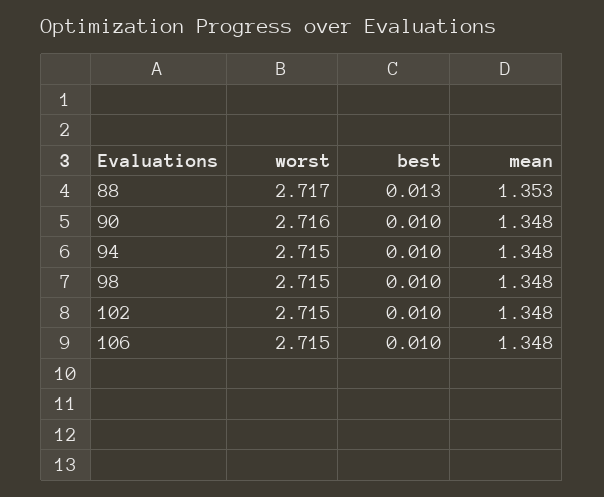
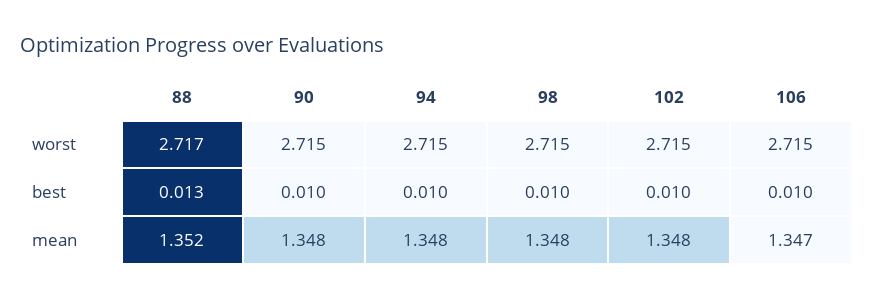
mean, 88: 1.353 -> 1.352
worst, 90: 2.716 -> 2.715
mean, 106: 1.348 -> 1.347

